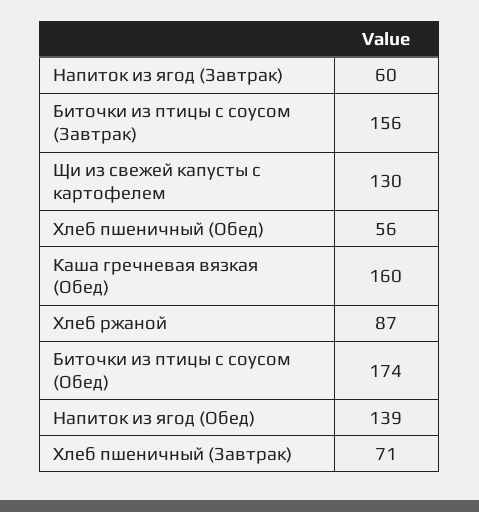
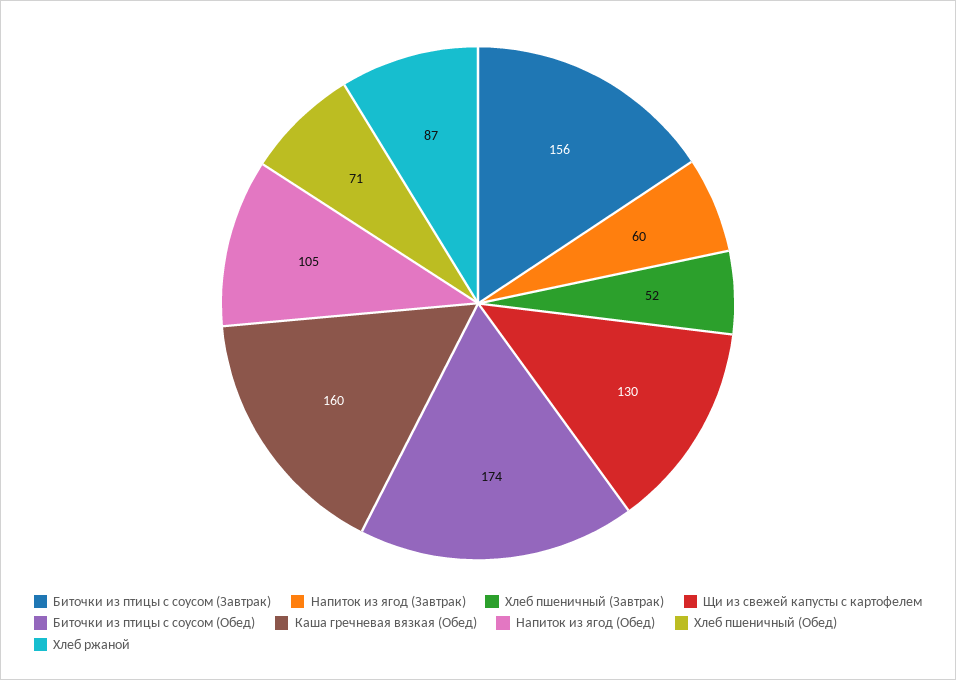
Хлеб пшеничный (Обед): 56 -> 71
Напиток из ягод (Обед): 139 -> 105
Хлеб пшеничный (Завтрак): 71 -> 52

